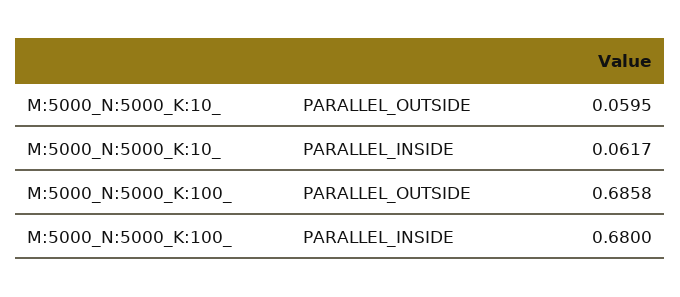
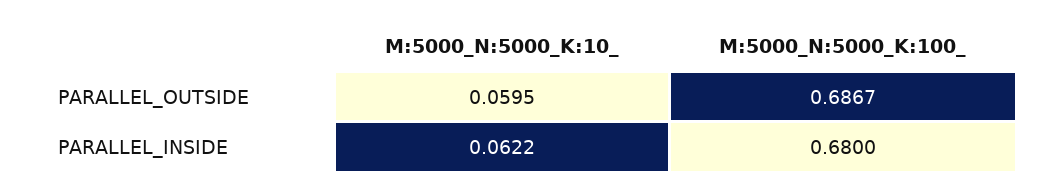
M:5000_N:5000_K:10_, PARALLEL_INSIDE: 0.0617 -> 0.0622
M:5000_N:5000_K:100_, PARALLEL_OUTSIDE: 0.6858 -> 0.6867

